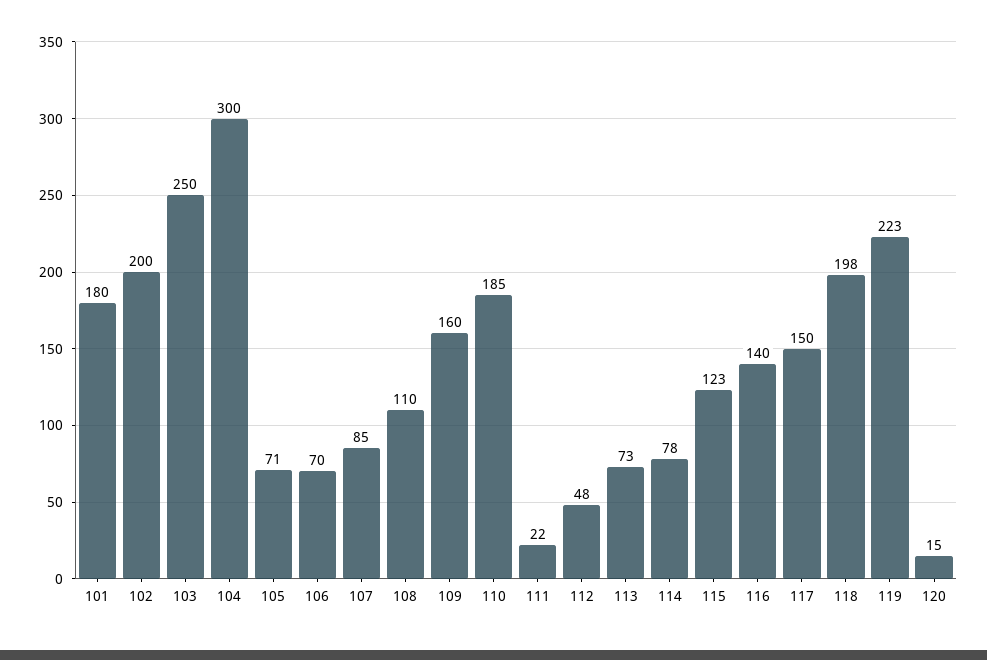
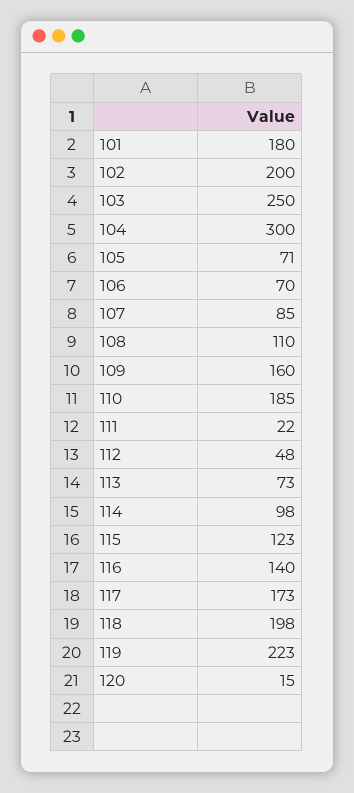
114: 78 -> 98
117: 150 -> 173

